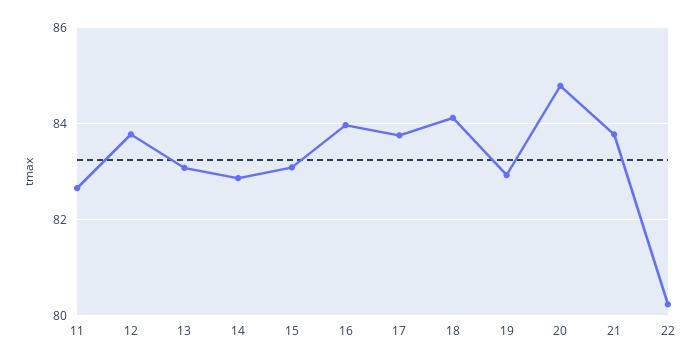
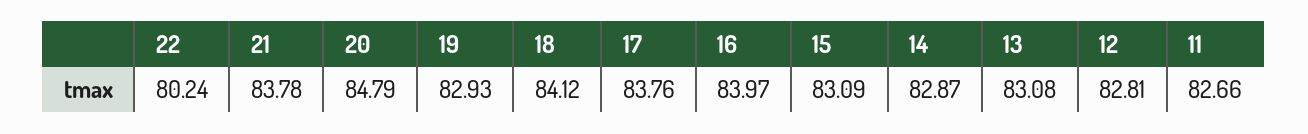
12: 83.8 -> 82.81

